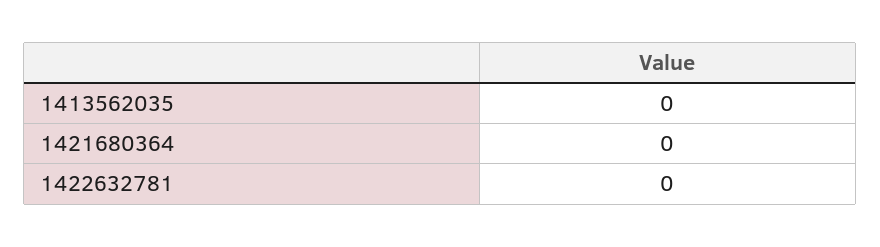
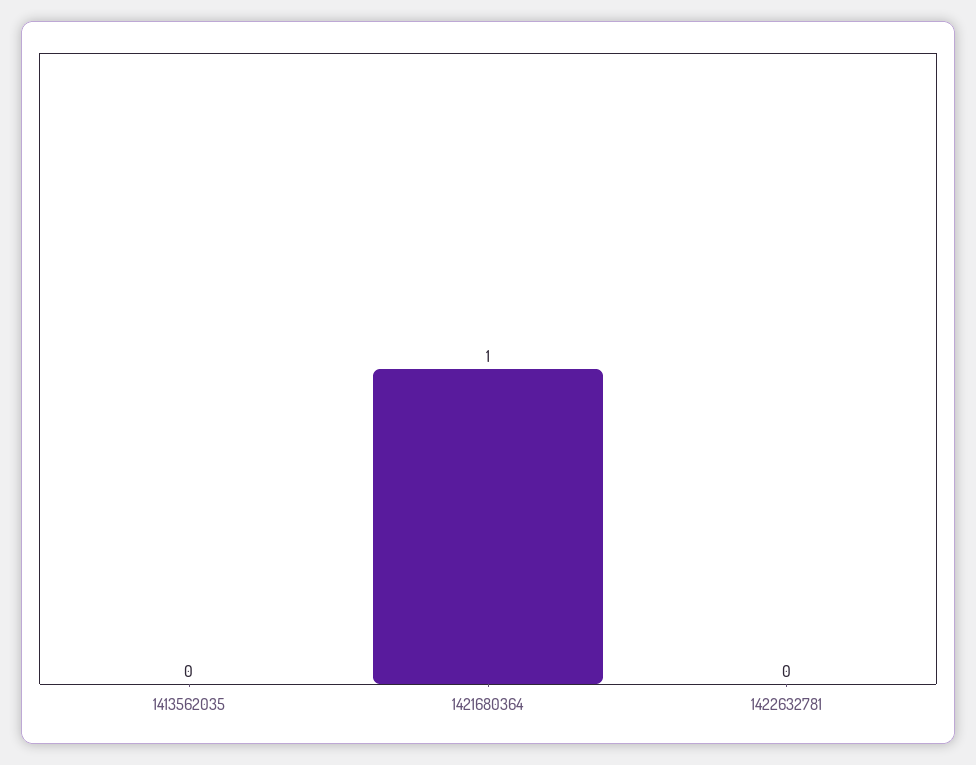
1421680364: 0 -> 1

